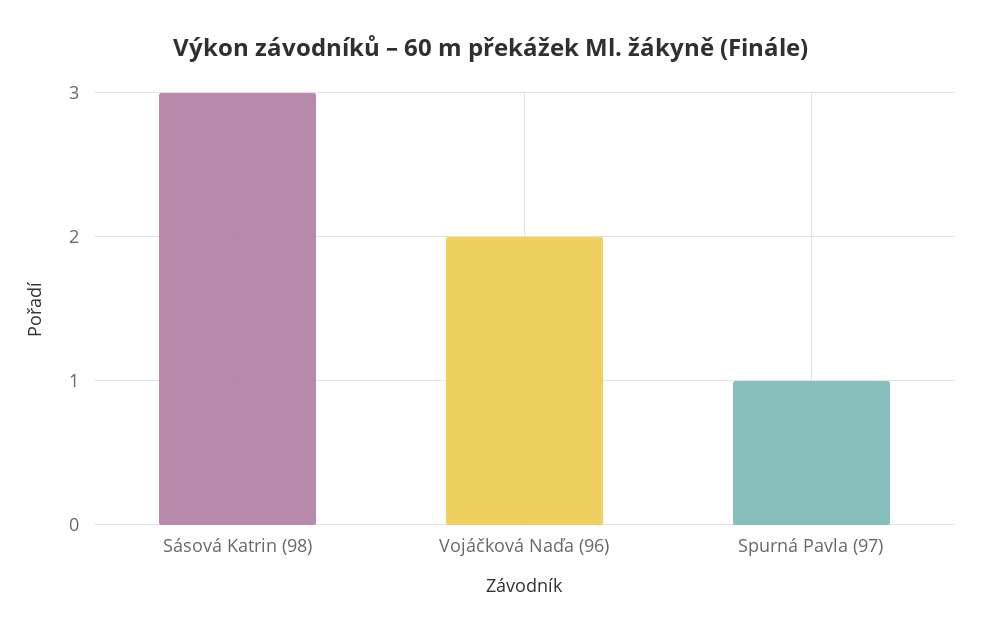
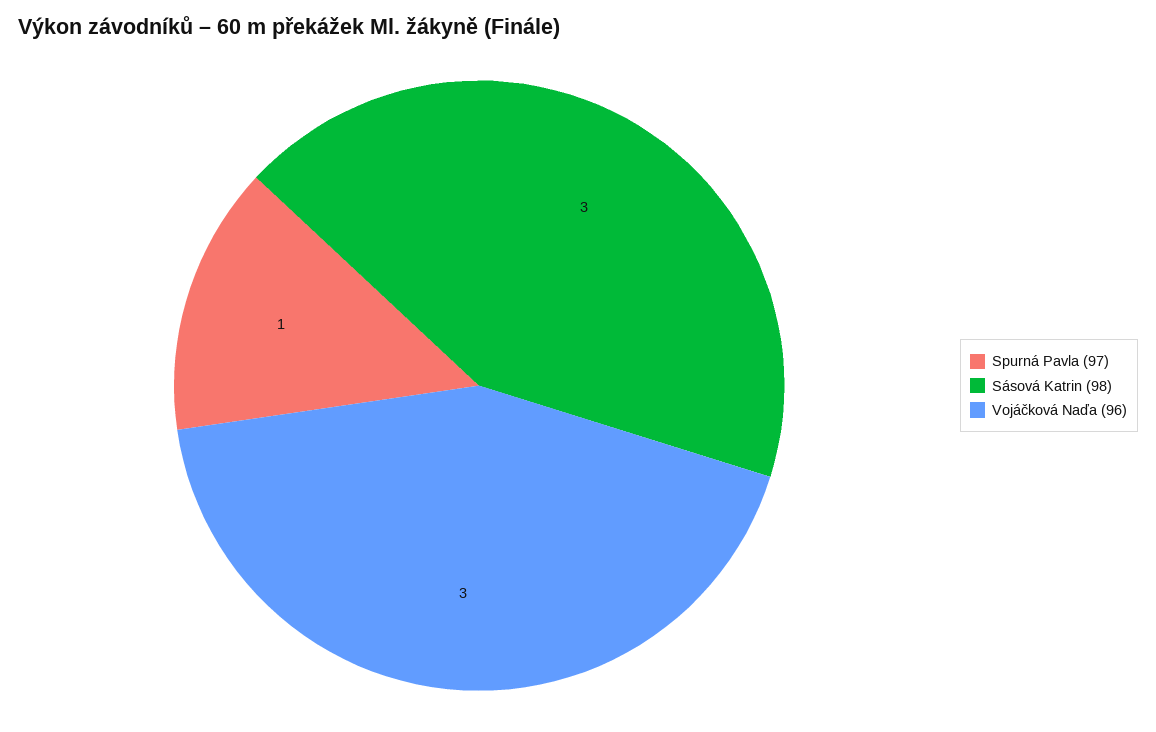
Vojáčková Naďa (96): 2 -> 3

